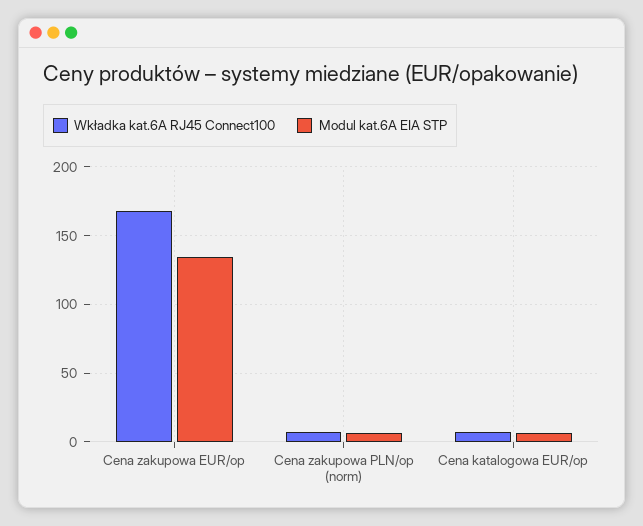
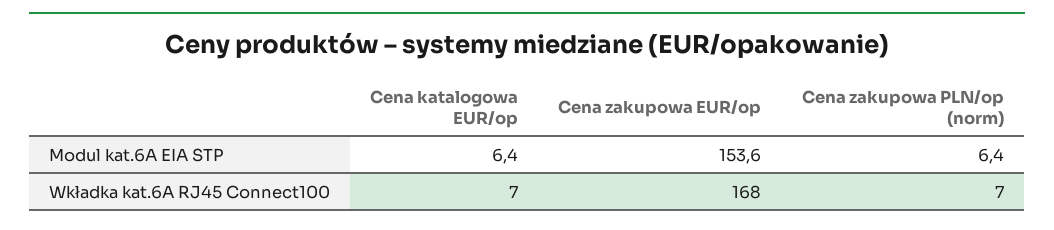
Modul kat.6A EIA STP, Cena zakupowa EUR/op: 135 -> 153.6

